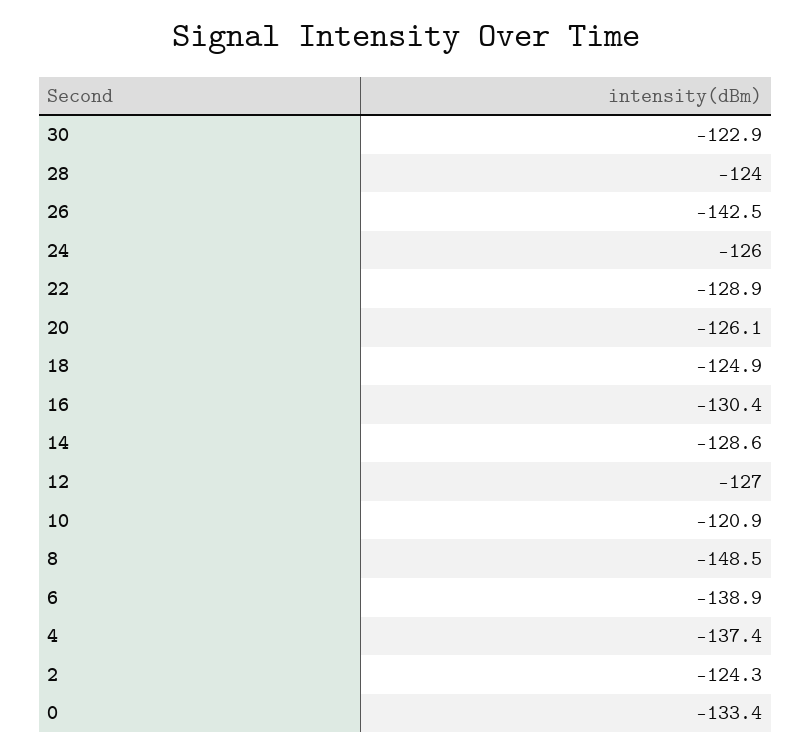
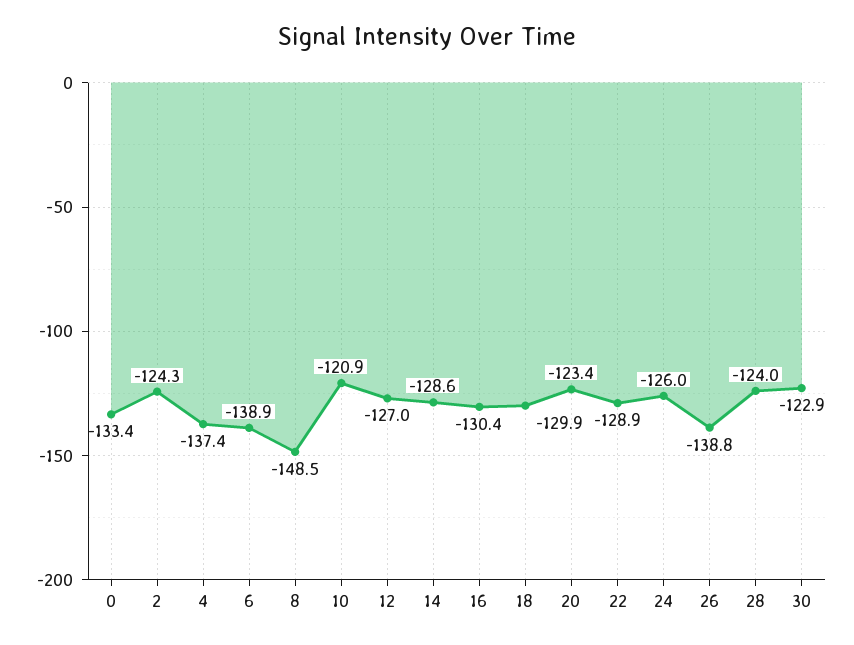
26: -142.5 -> -138.8
20: -126.1 -> -123.4
18: -124.9 -> -129.9

